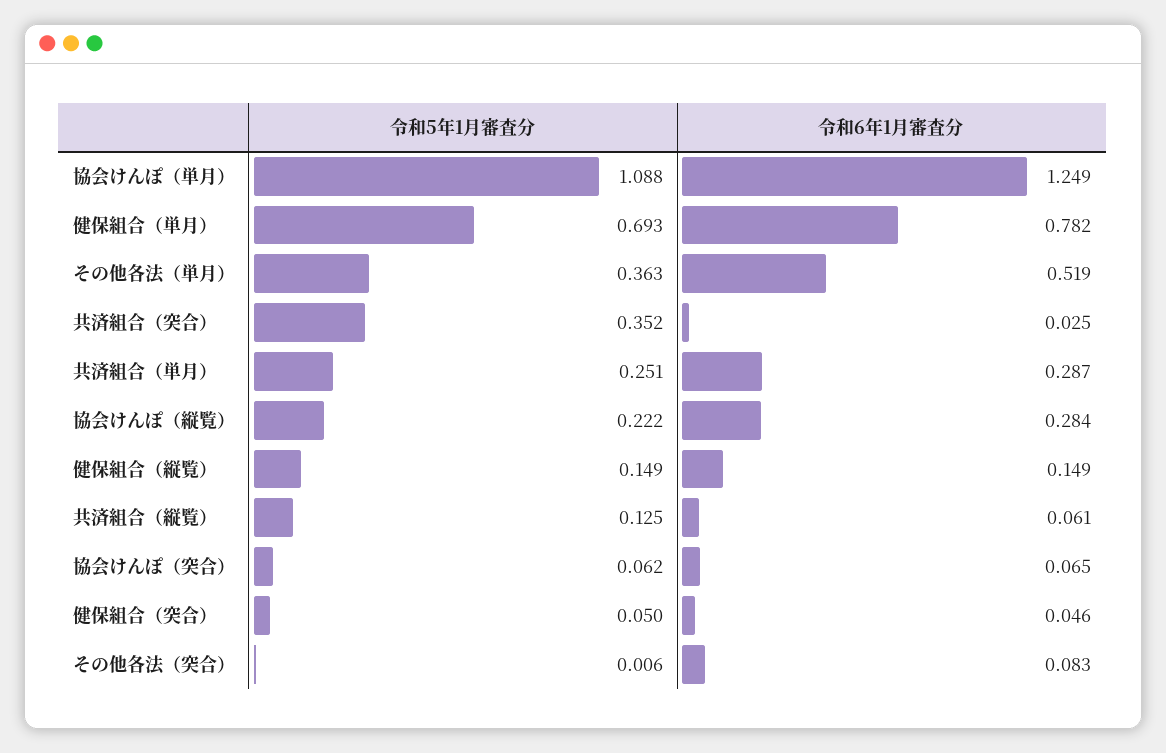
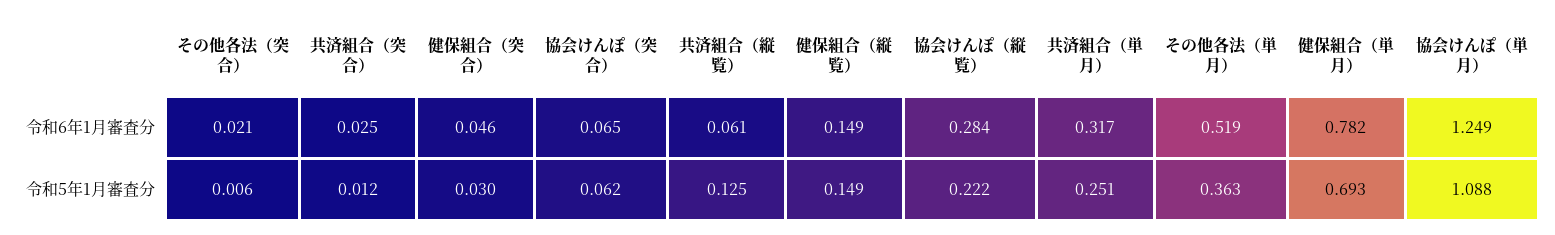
令和5年1月審査分, 共済組合（突合）: 0.352 -> 0.012
令和6年1月審査分, 共済組合（単月）: 0.287 -> 0.317
令和5年1月審査分, 健保組合（突合）: 0.05 -> 0.03
令和6年1月審査分, その他各法（突合）: 0.083 -> 0.021

